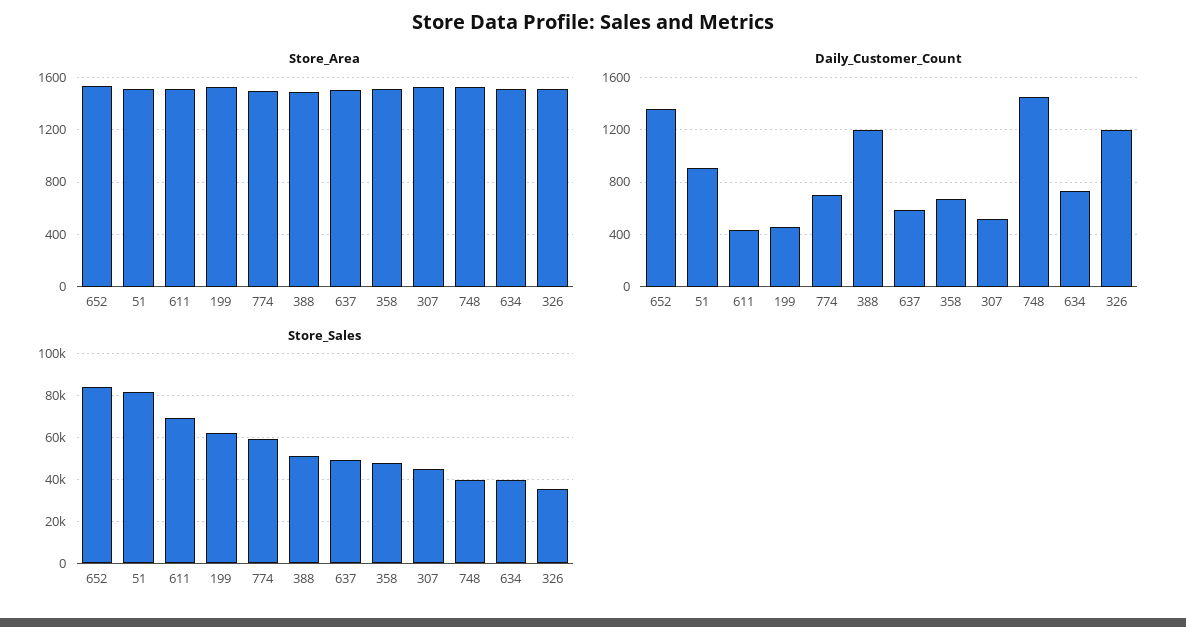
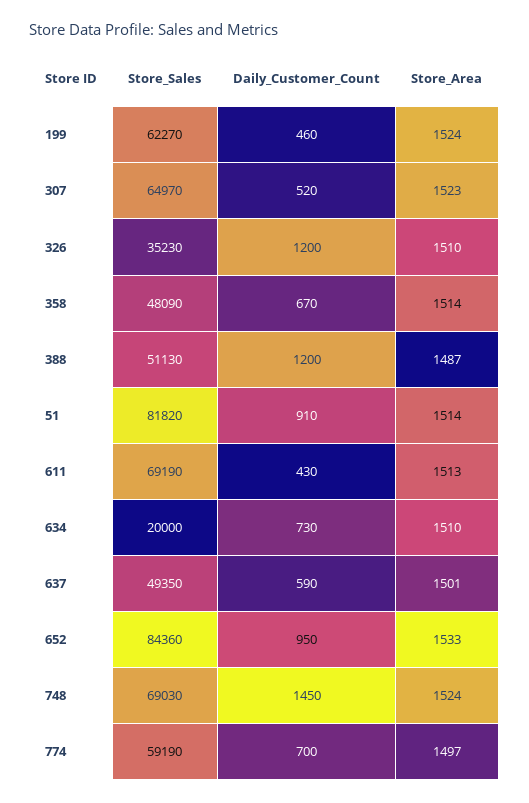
Daily_Customer_Count, 652: 1350 -> 950
Store_Sales, 307: 45000 -> 64970
Store_Sales, 748: 40000 -> 69030
Store_Sales, 634: 40000 -> 20000

